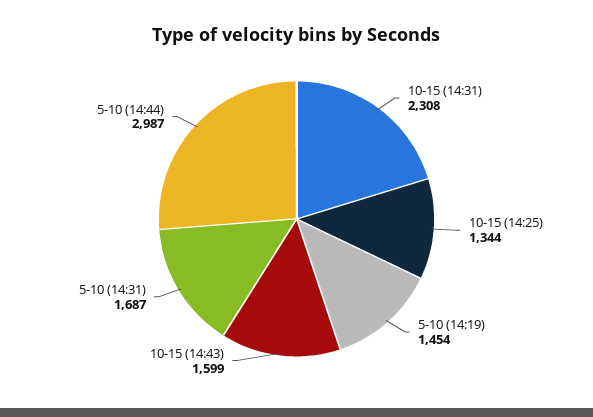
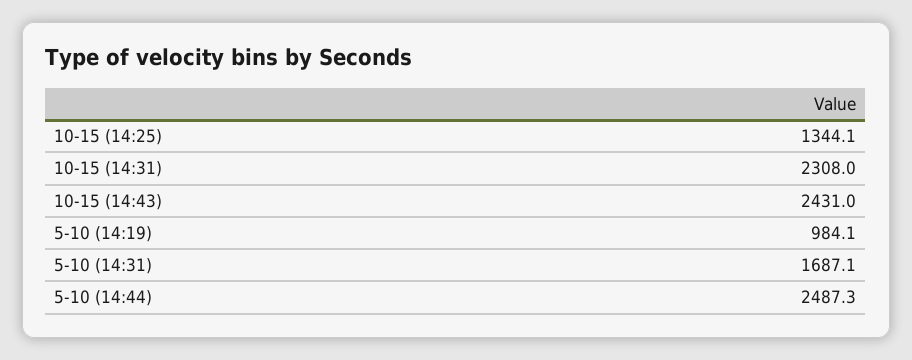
5-10 (14:19): 1454 -> 984.1
10-15 (14:43): 1599 -> 2431
5-10 (14:44): 2987 -> 2487.3

